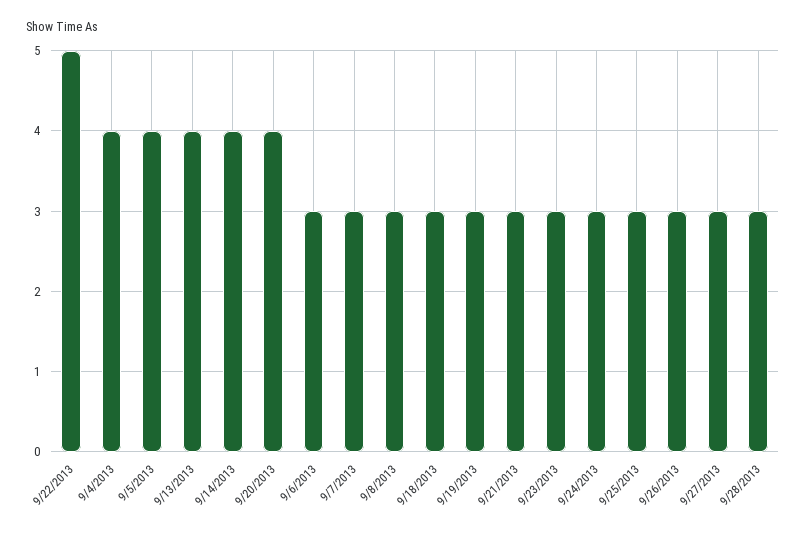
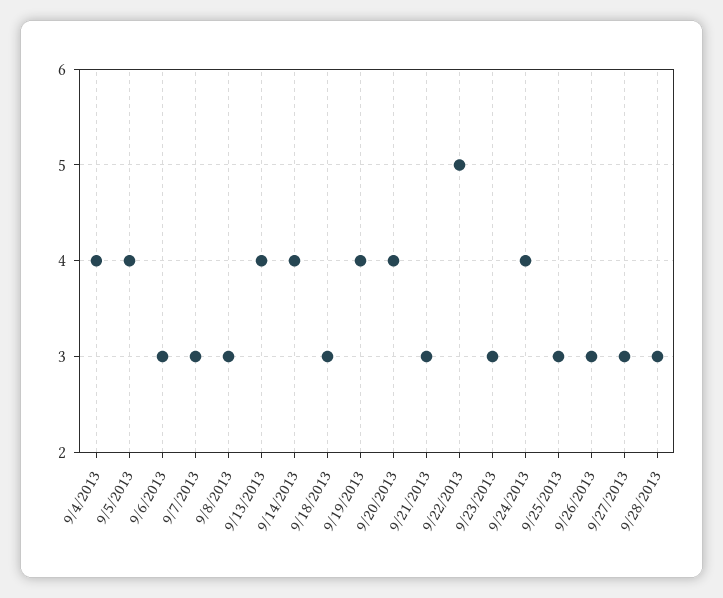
9/19/2013: 3 -> 4
9/24/2013: 3 -> 4

